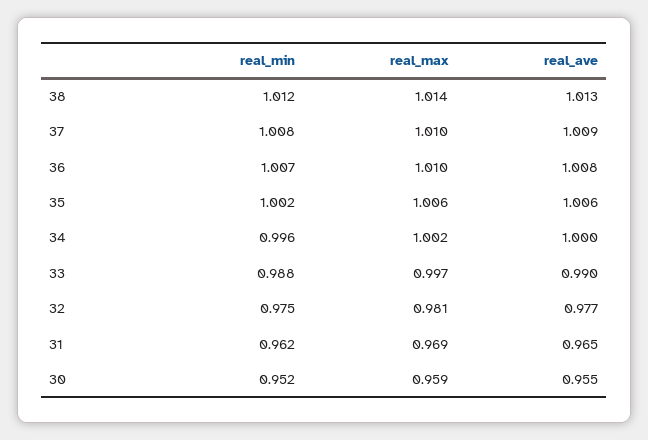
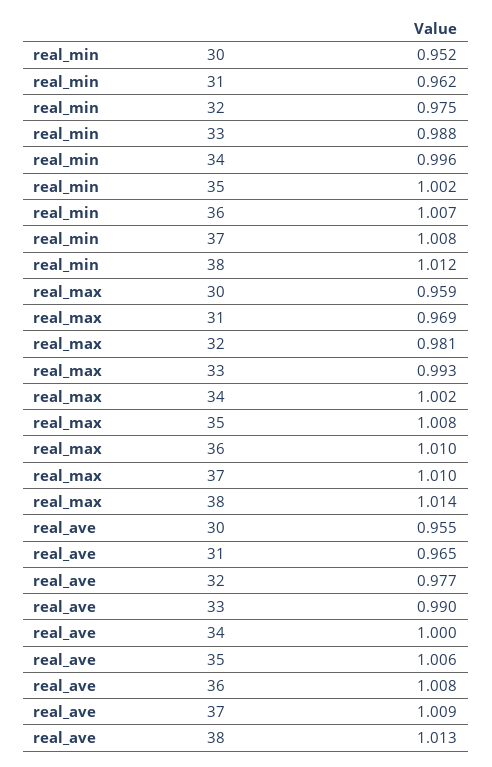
real_max, 35: 1.006 -> 1.008
real_max, 33: 0.997 -> 0.993

